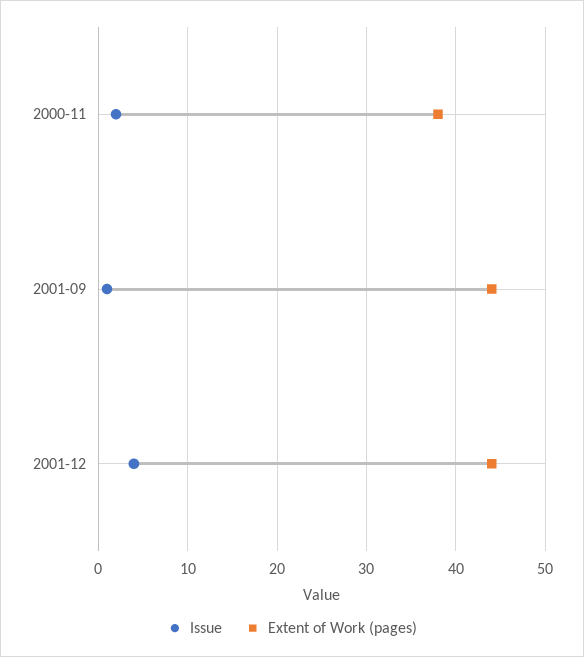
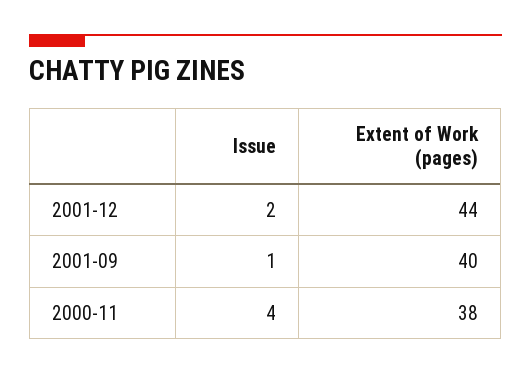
Issue, 2000-11: 2 -> 4
Extent of Work (pages), 2001-09: 44 -> 40
Issue, 2001-12: 4 -> 2

